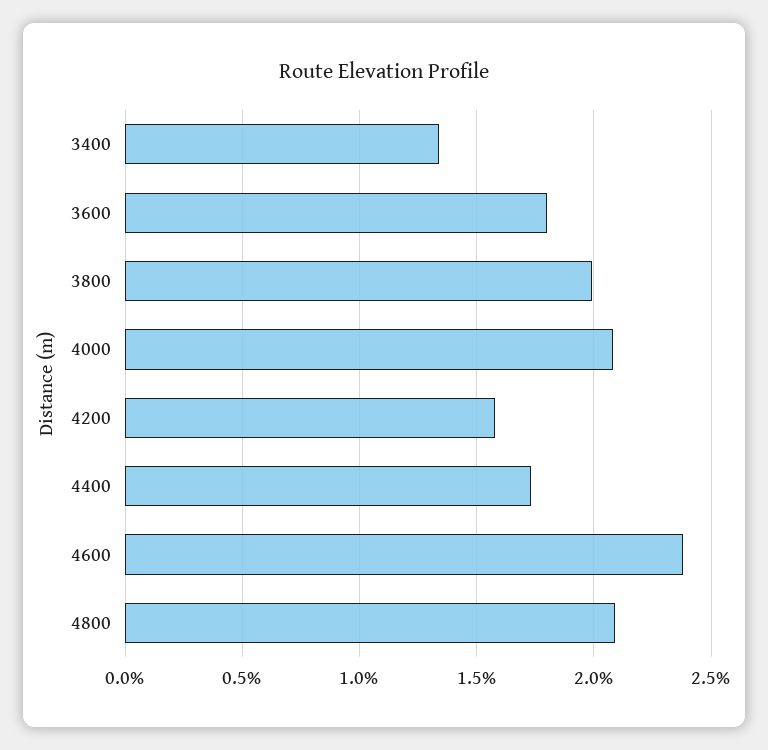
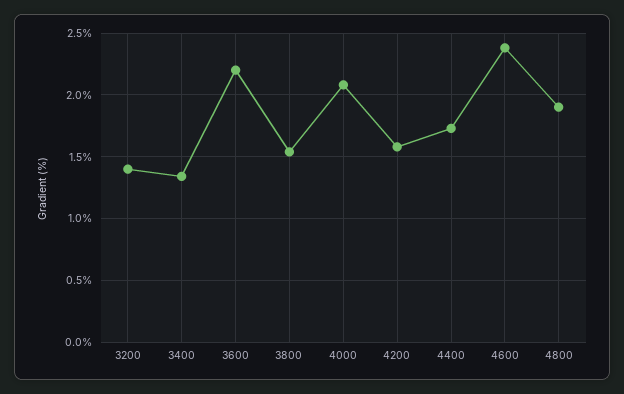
3600: 1.8 -> 2.2
3800: 2 -> 1.55
4800: 2.1 -> 1.9
3200: none -> 1.4

